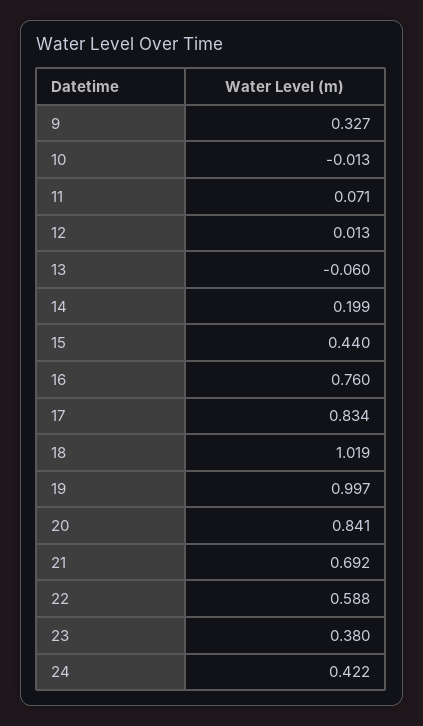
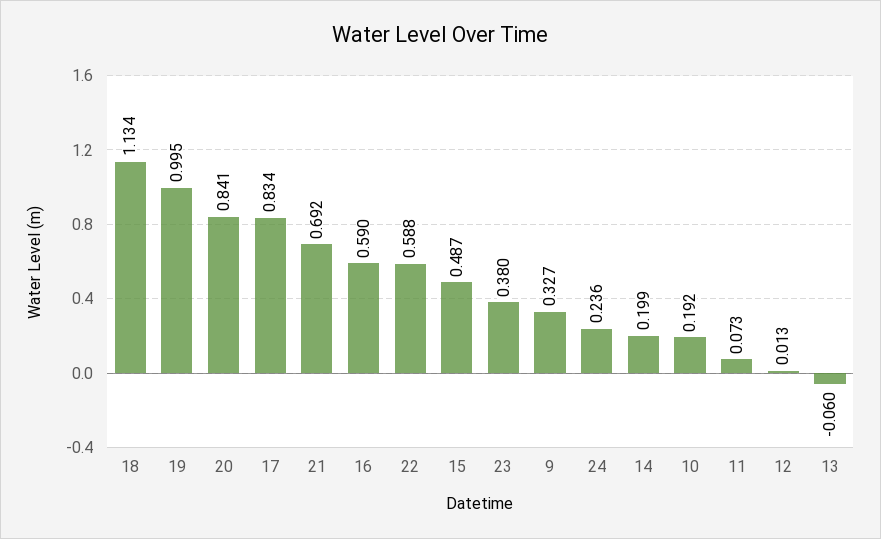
10: -0.013 -> 0.192
11: 0.071 -> 0.073
15: 0.44 -> 0.487
16: 0.76 -> 0.59
18: 1.019 -> 1.134
19: 0.997 -> 0.995
24: 0.422 -> 0.236

